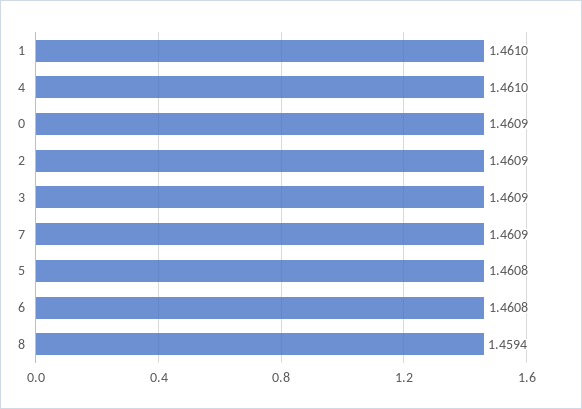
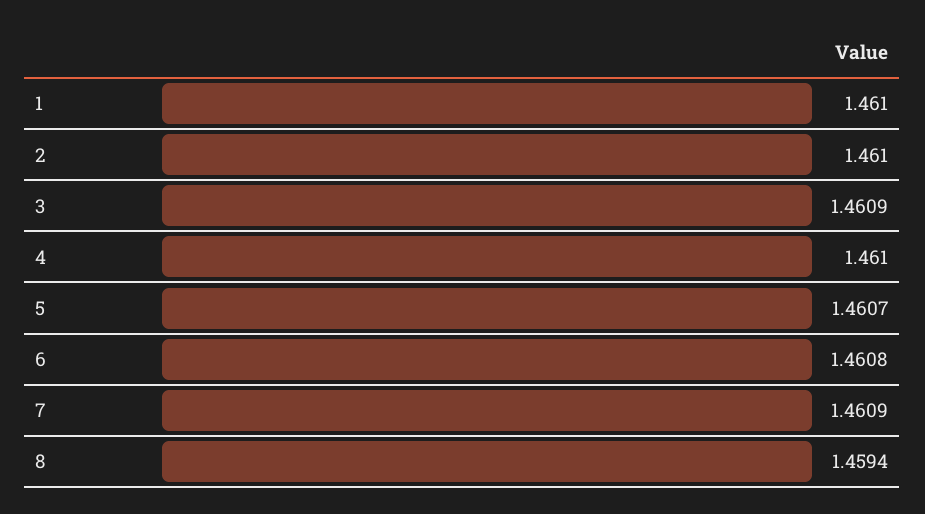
0: 1.4609 -> none
2: 1.4609 -> 1.461
5: 1.4608 -> 1.4607

